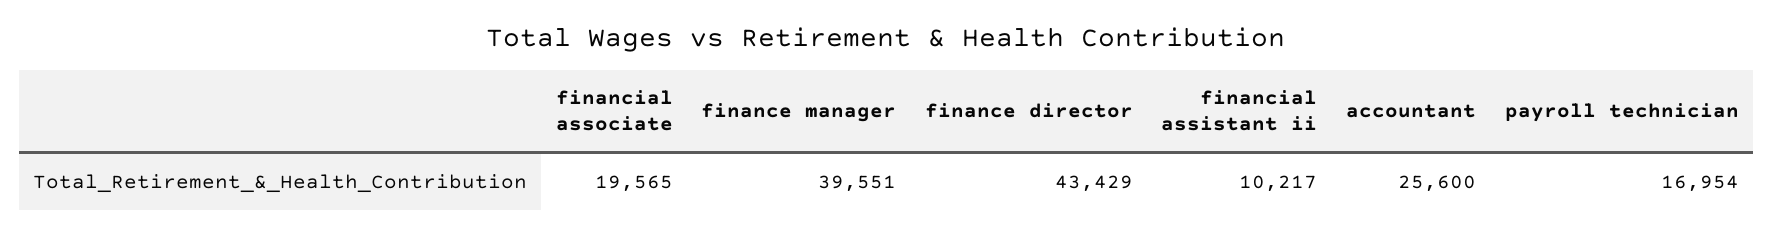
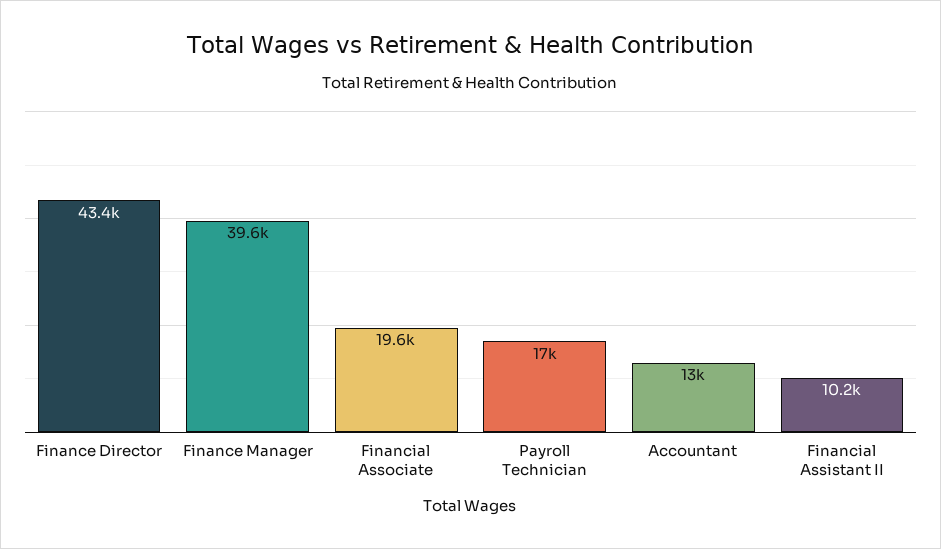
accountant: 25600 -> 13000

